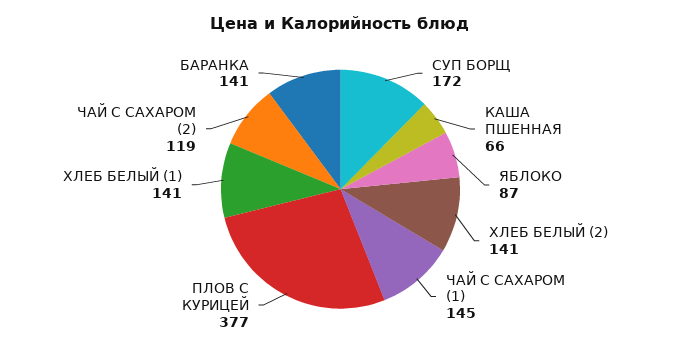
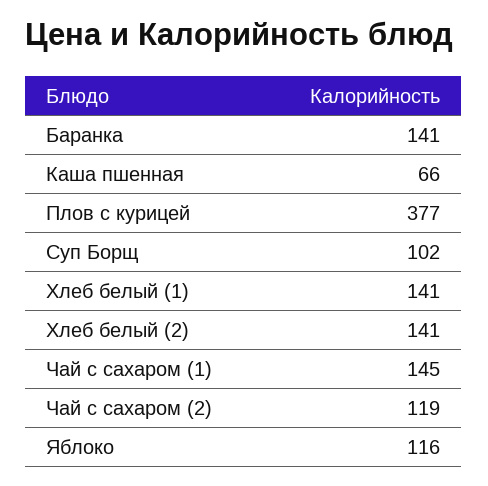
СУП БОРЩ: 172 -> 102
ЯБЛОКО: 87 -> 116

